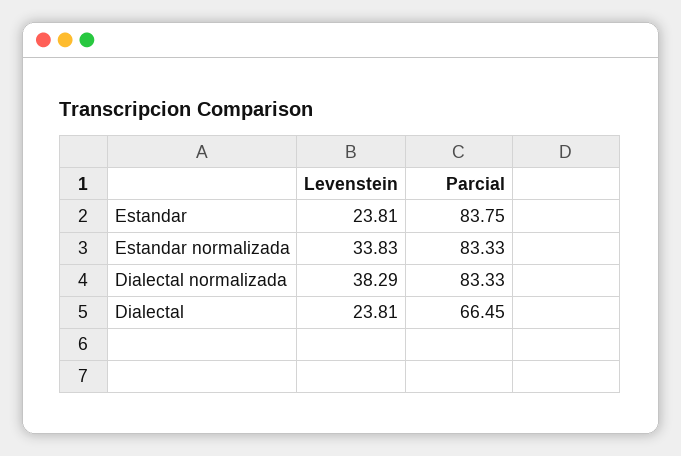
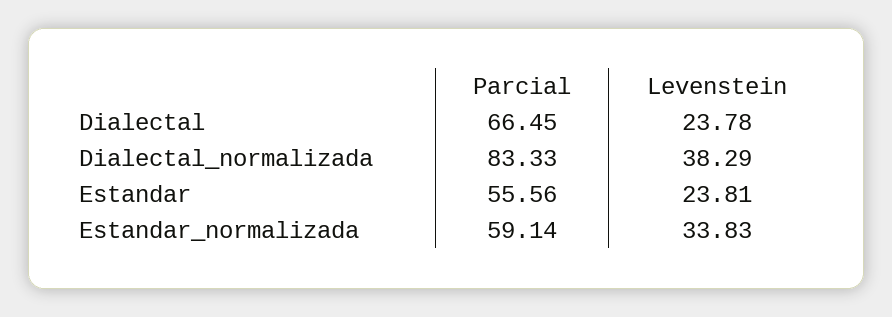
Parcial, Estandar: 83.75 -> 55.56
Parcial, Estandar normalizada: 83.33 -> 59.14
Levenstein, Dialectal: 23.81 -> 23.78

